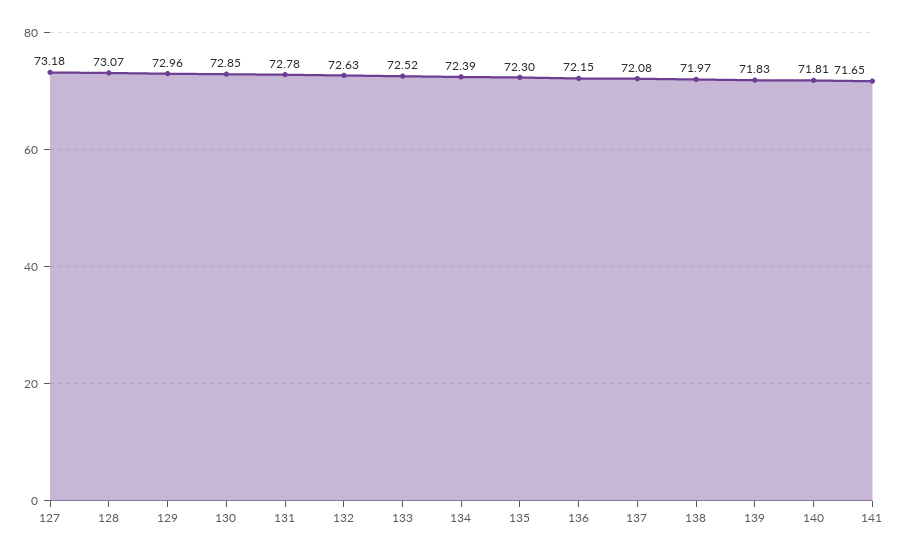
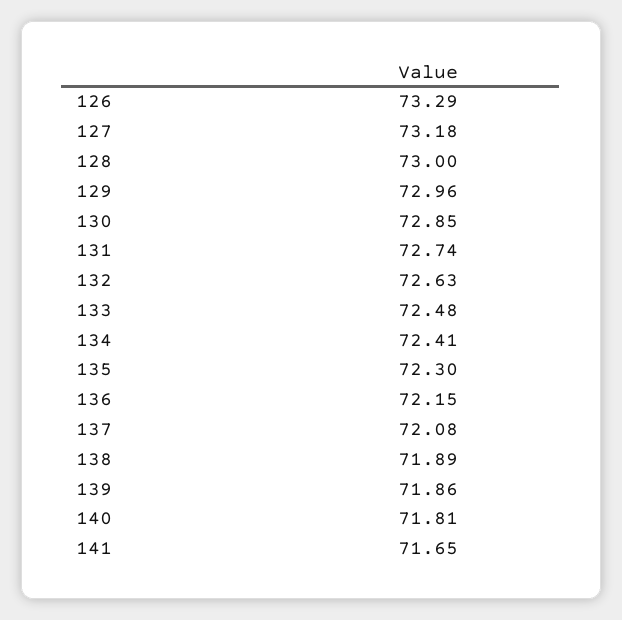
128: 73.07 -> 73
131: 72.78 -> 72.74
133: 72.52 -> 72.48
134: 72.39 -> 72.41
138: 71.97 -> 71.89
139: 71.83 -> 71.86
126: none -> 73.29

